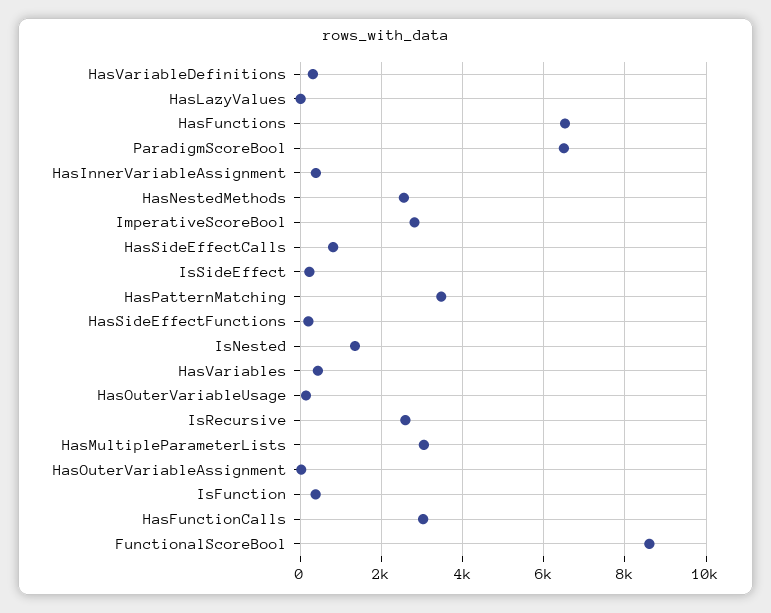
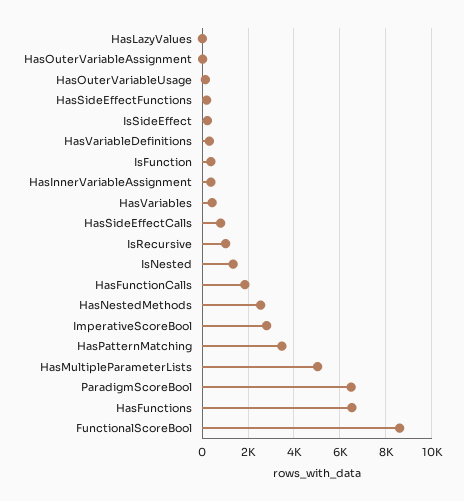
IsRecursive: 2600 -> 1000
HasMultipleParameterLists: 3000 -> 5000
HasFunctionCalls: 3000 -> 2000

